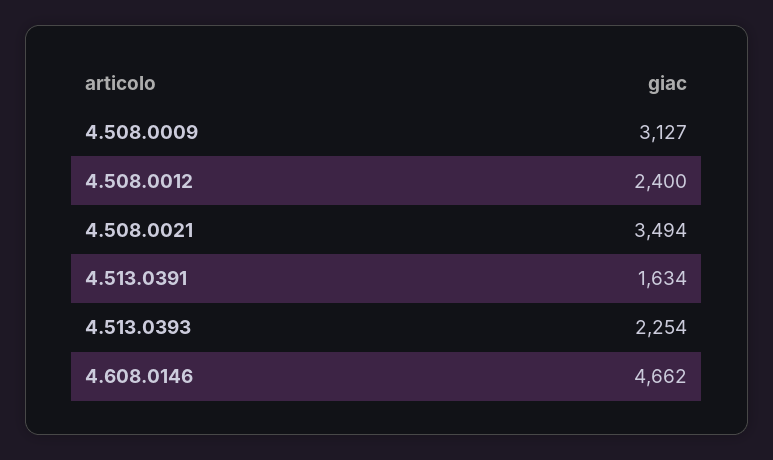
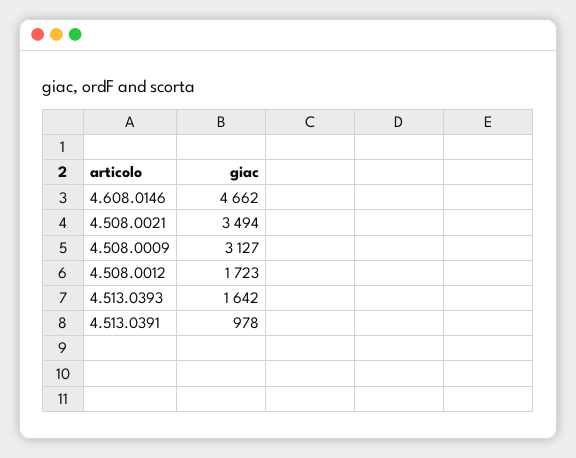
4.508.0012: 2400 -> 1723
4.513.0391: 1634 -> 978
4.513.0393: 2254 -> 1642

